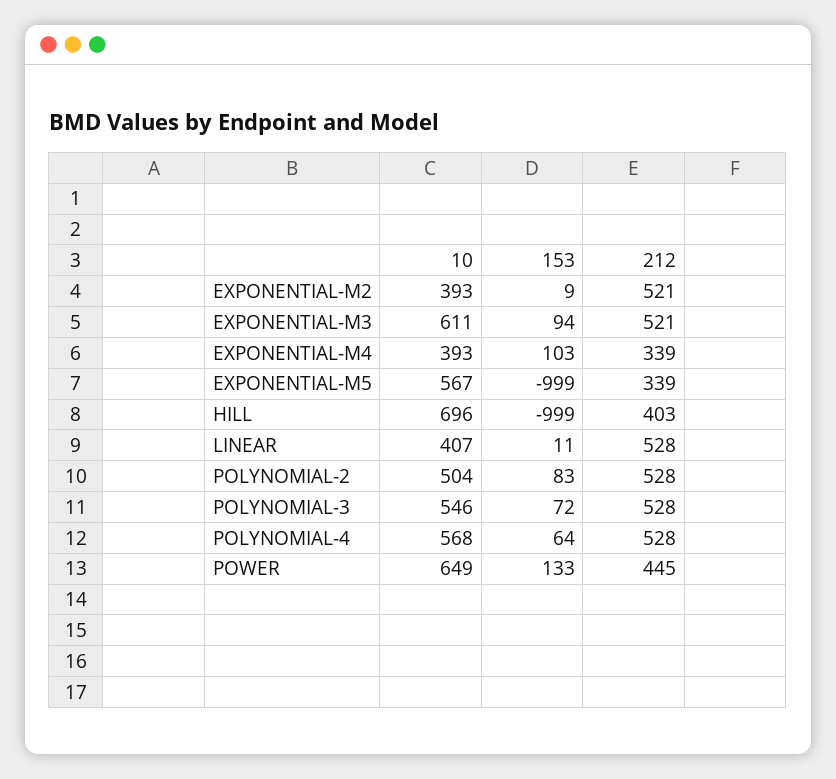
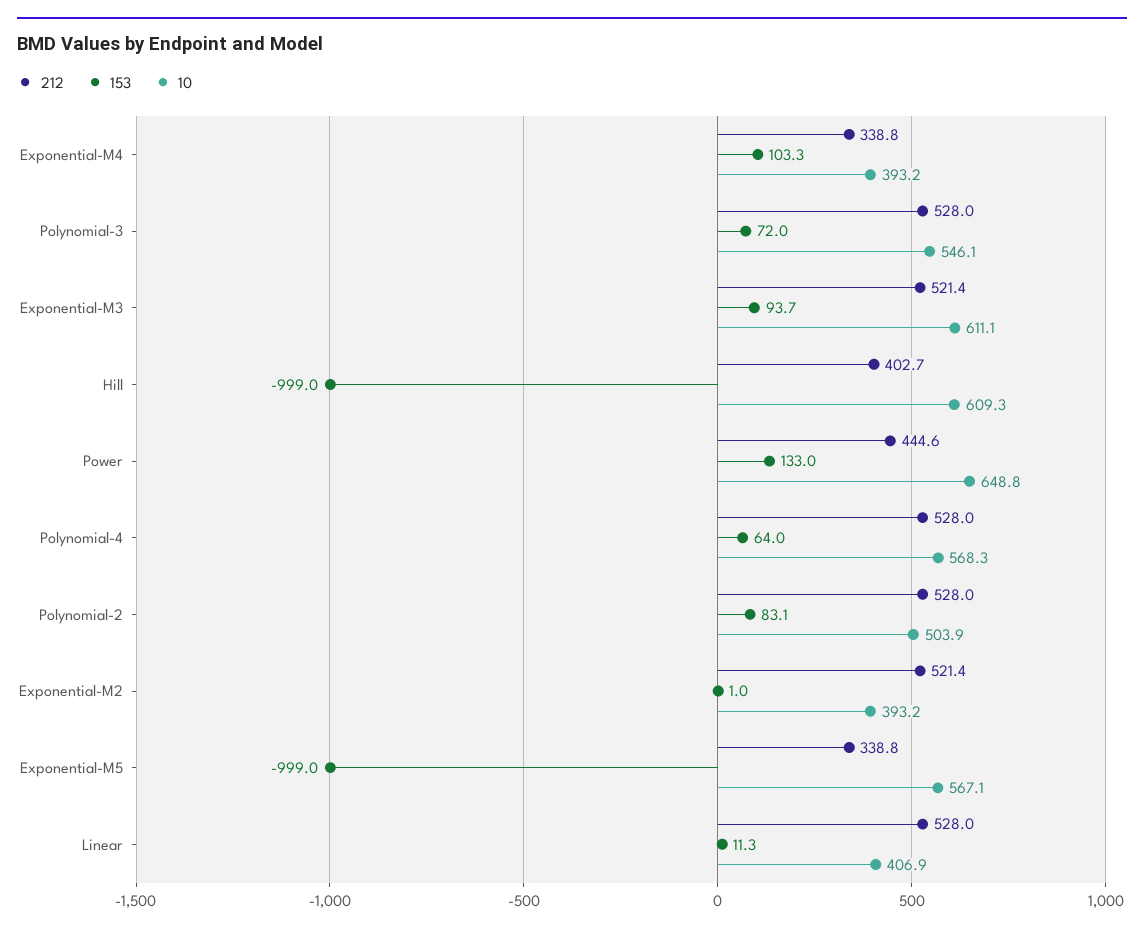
153, EXPONENTIAL-M2: 9 -> 1
10, HILL: 696 -> 609.3

